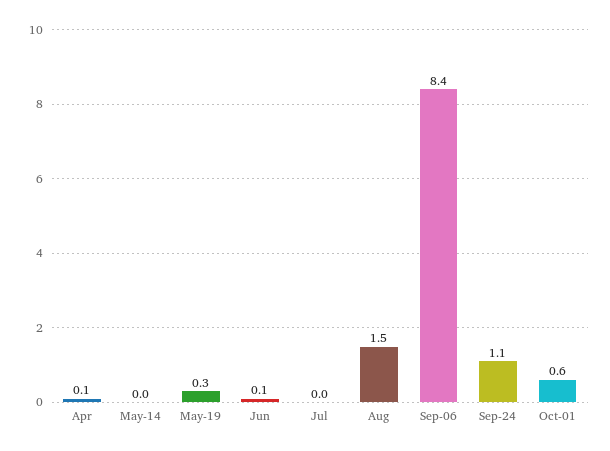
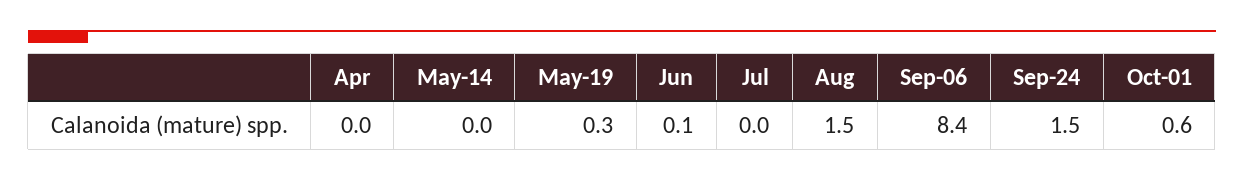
Apr: 0.1 -> 0
Sep-24: 1.1 -> 1.5

